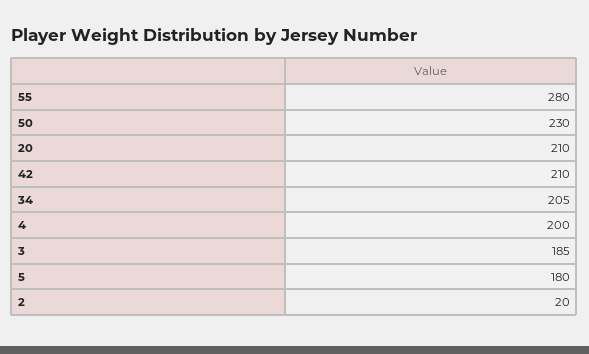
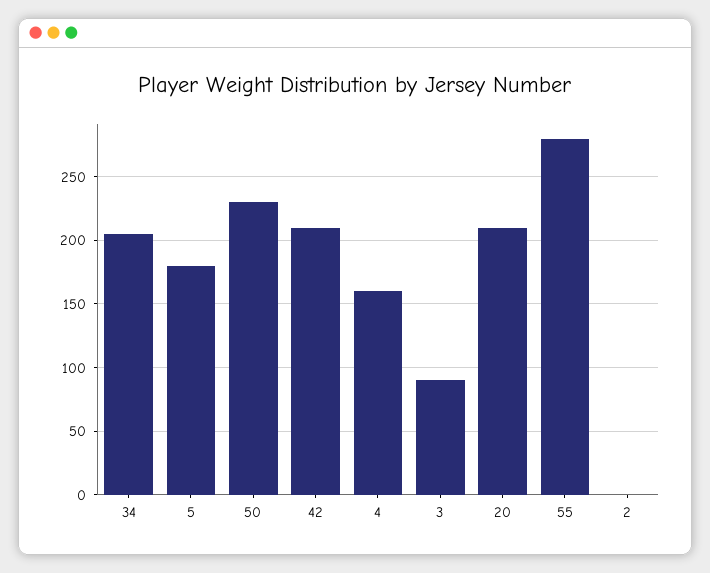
4: 200 -> 160
3: 185 -> 90
2: 20 -> 0

